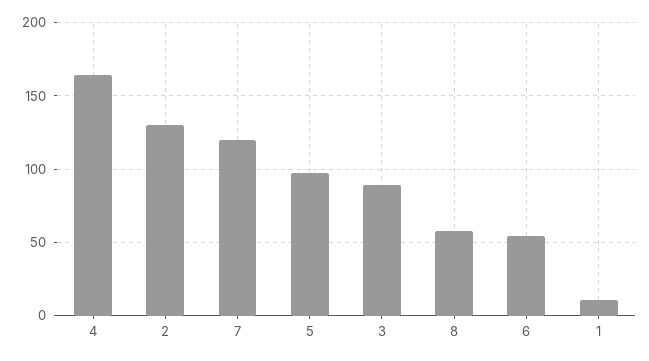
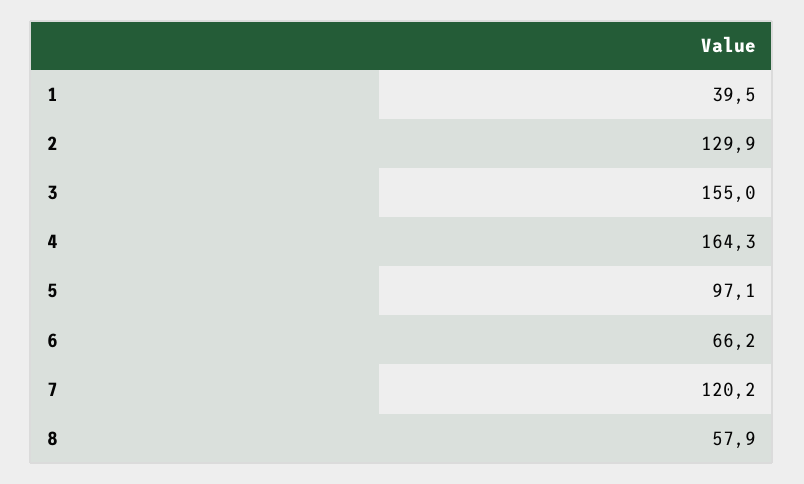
3: 90 -> 155
6: 55 -> 66.2
1: 10 -> 39.5

